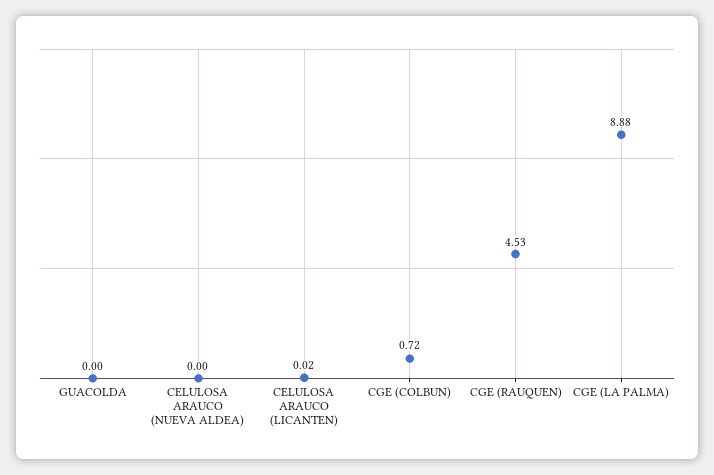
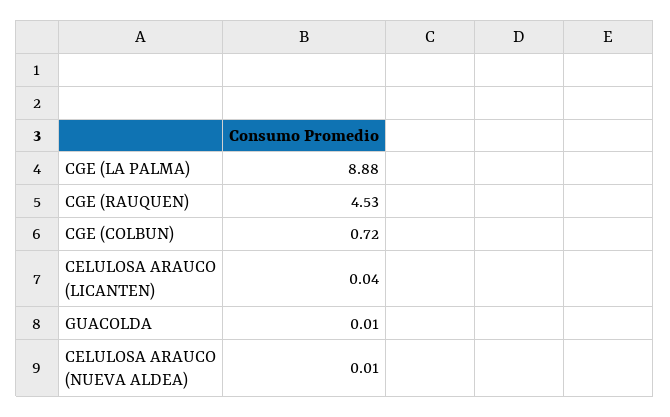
GUACOLDA: 0 -> 0.01
CELULOSA ARAUCO (NUEVA ALDEA): 0 -> 0.01
CELULOSA ARAUCO (LICANTEN): 0.02 -> 0.04

